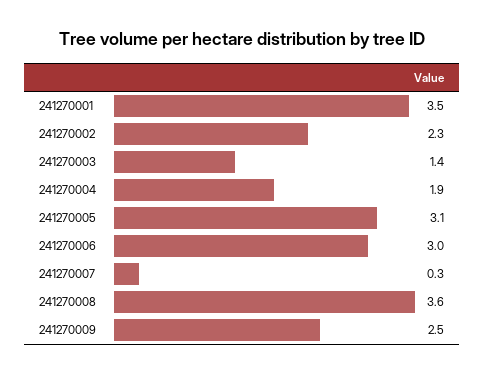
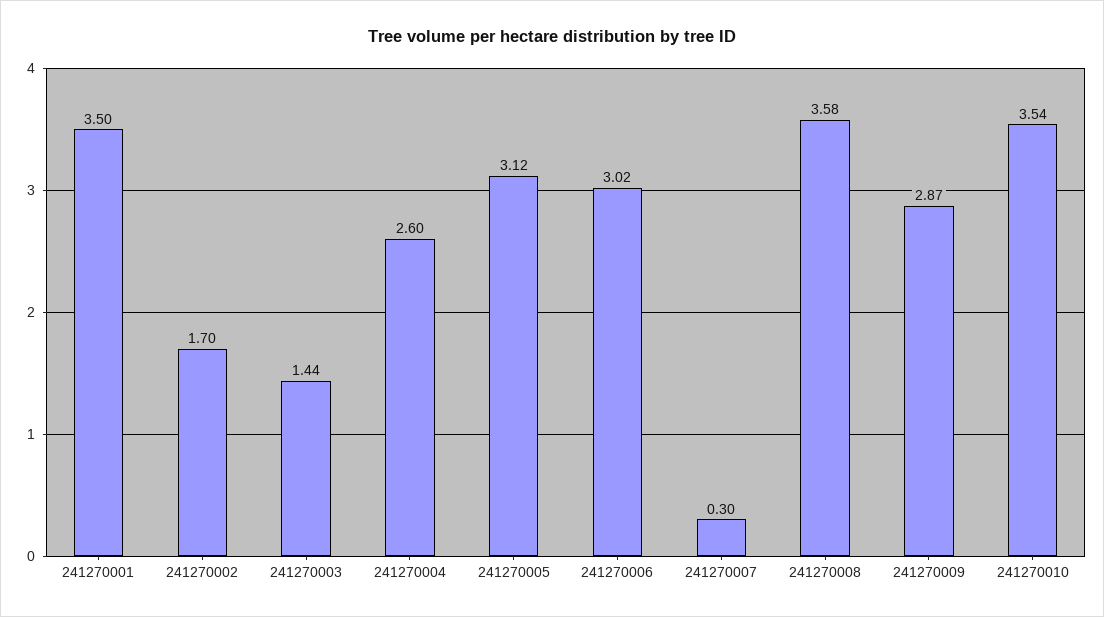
241270002: 2.3 -> 1.7
241270004: 1.9 -> 2.6
241270009: 2.5 -> 2.87
241270010: none -> 3.54

